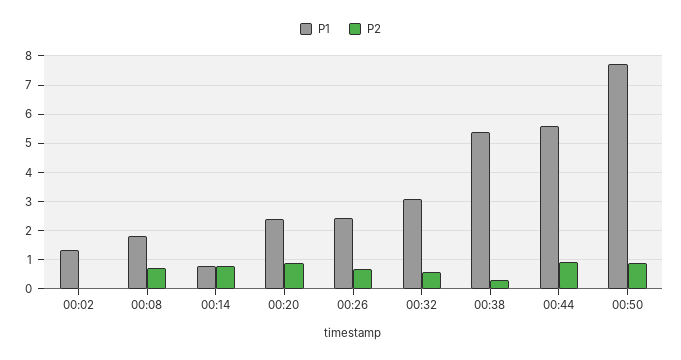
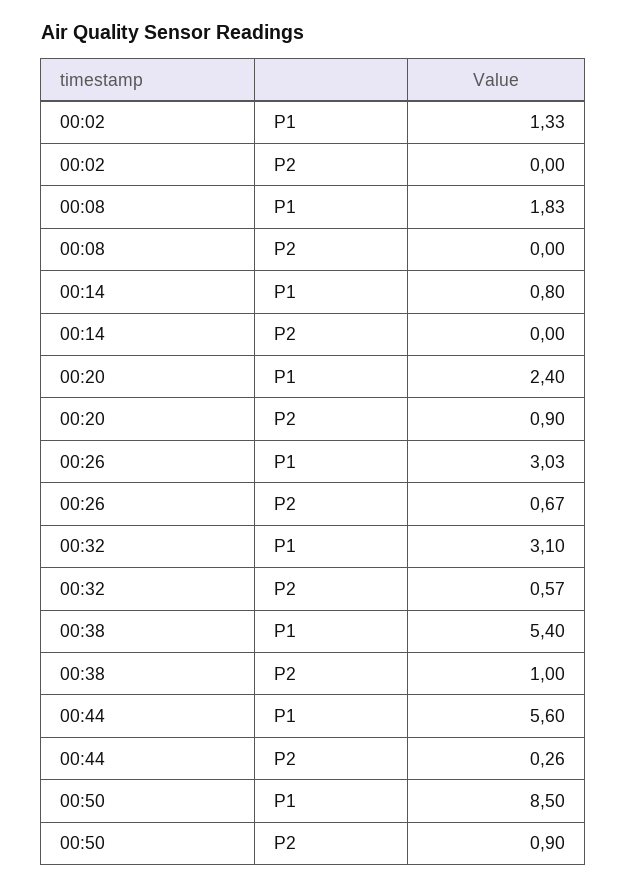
P2, 00:08: 0.75 -> 0
P2, 00:14: 0.75 -> 0
P1, 00:26: 2.5 -> 3.03
P2, 00:38: 0.25 -> 1
P2, 00:44: 1 -> 0.26
P1, 00:50: 7.75 -> 8.5

